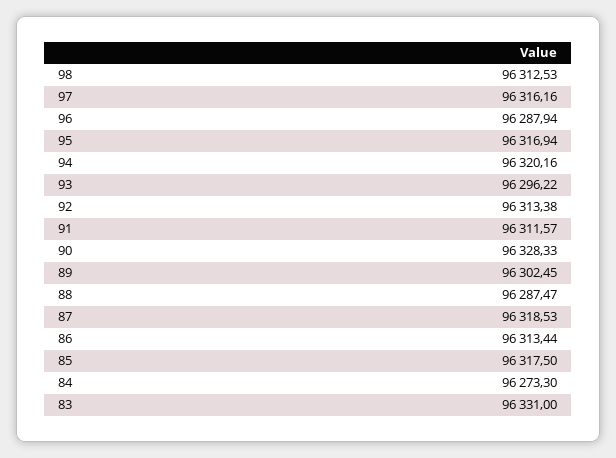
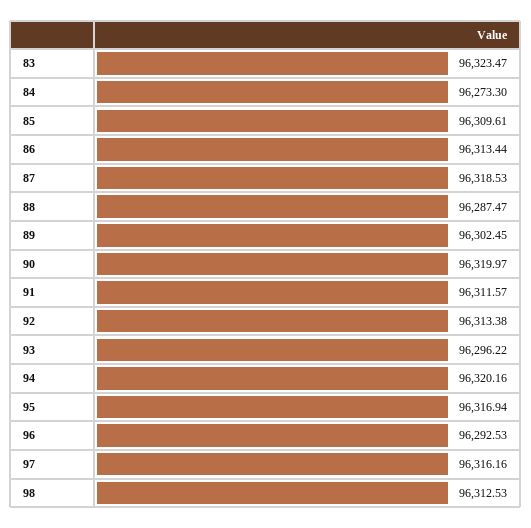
96: 96287.94 -> 96292.53
90: 96328.33 -> 96319.97
85: 96317.5 -> 96309.61
83: 96331 -> 96323.47

